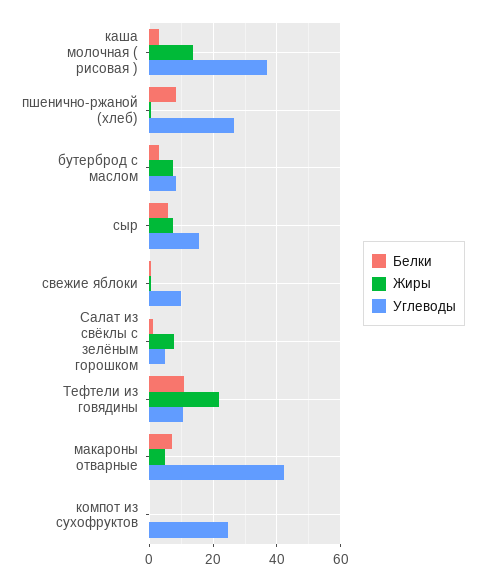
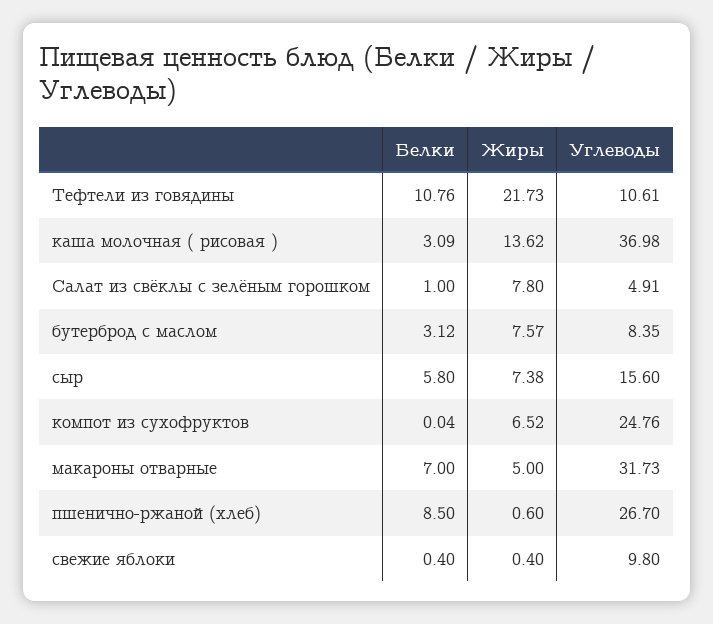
Углеводы, макароны отварные: 42 -> 31.73
Жиры, компот из сухофруктов: 0 -> 6.52

